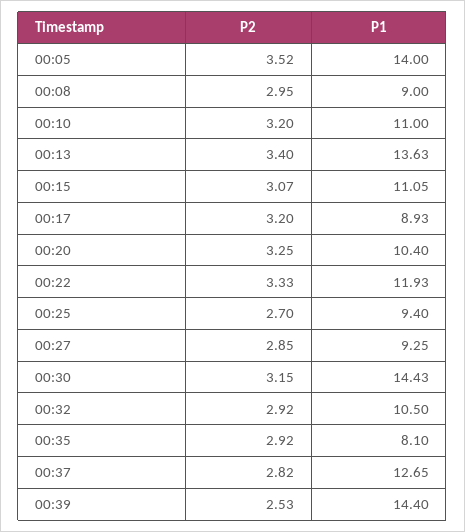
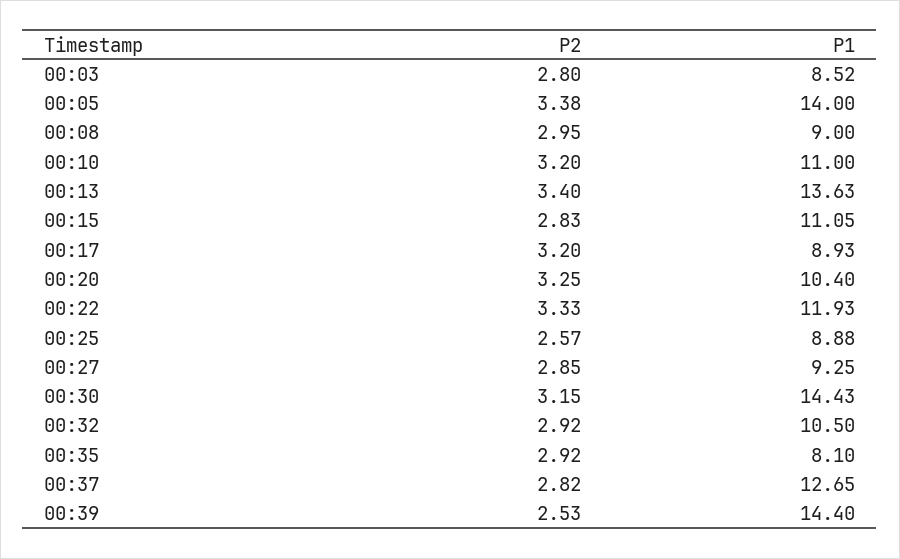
P2, 00:05: 3.52 -> 3.38
P2, 00:15: 3.07 -> 2.83
P2, 00:25: 2.7 -> 2.57
P1, 00:25: 9.4 -> 8.88
P2, 00:03: none -> 2.8
P1, 00:03: none -> 8.52

